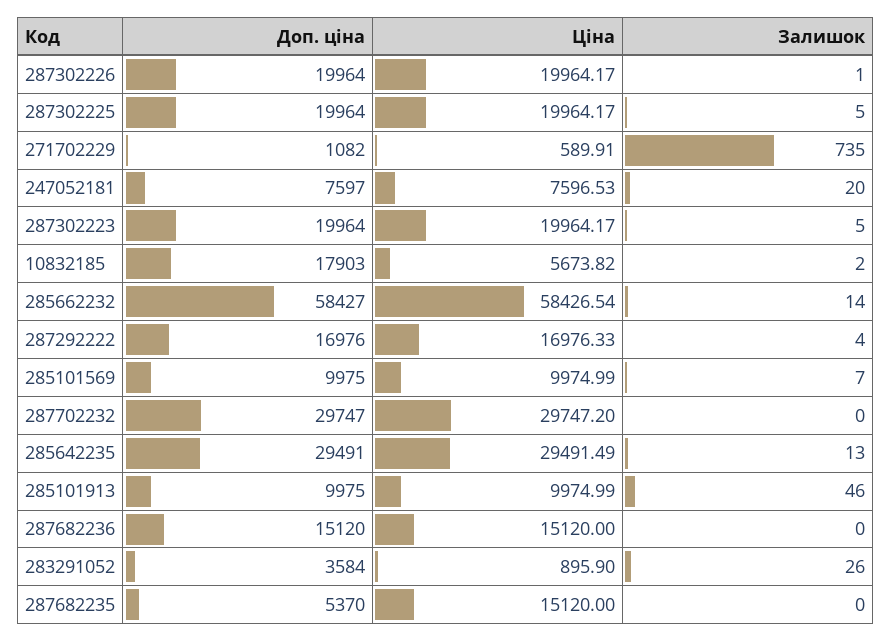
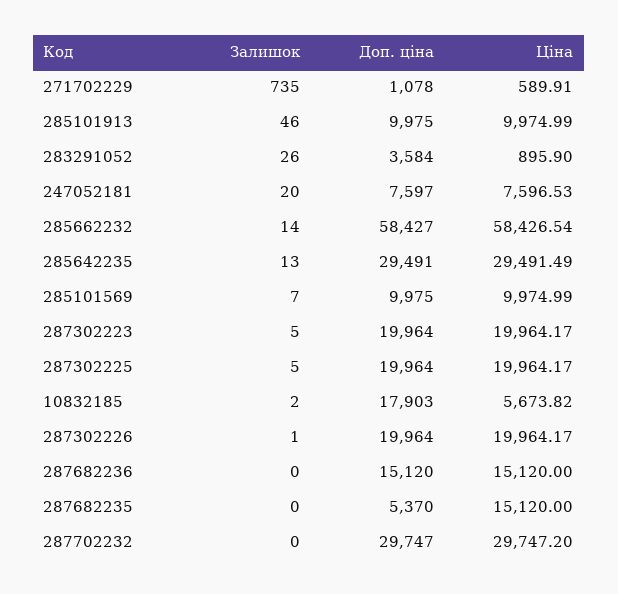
Доп. ціна, 271702229: 1082 -> 1078
Доп. ціна, 287292222: 16976 -> none
Ціна, 287292222: 16976.33 -> none
Залишок, 287292222: 4 -> none

